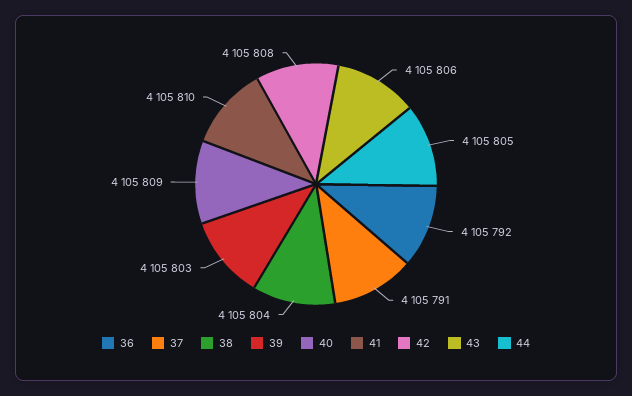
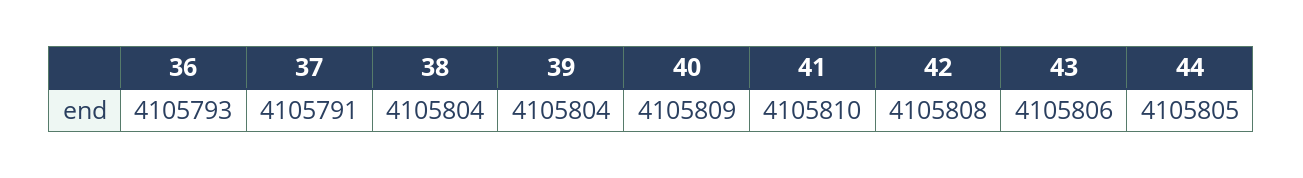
36: 4105792 -> 4105793
39: 4105803 -> 4105804

